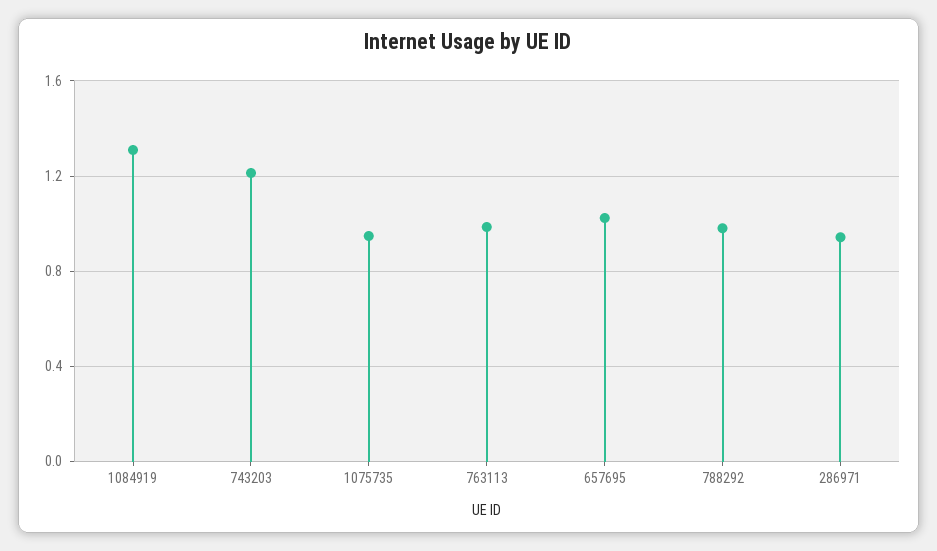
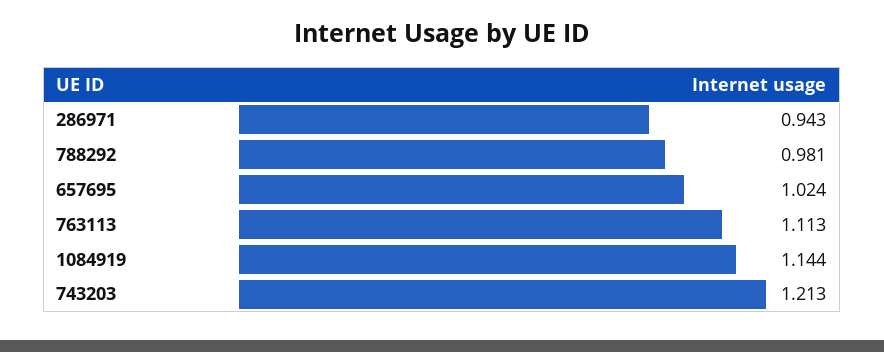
1084919: 1.3 -> 1.144
1075735: 0.95 -> none
763113: 1 -> 1.113

